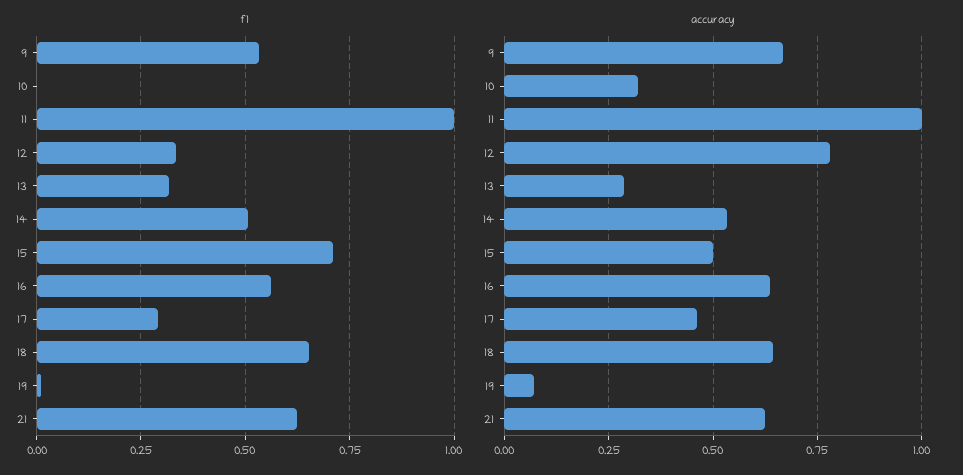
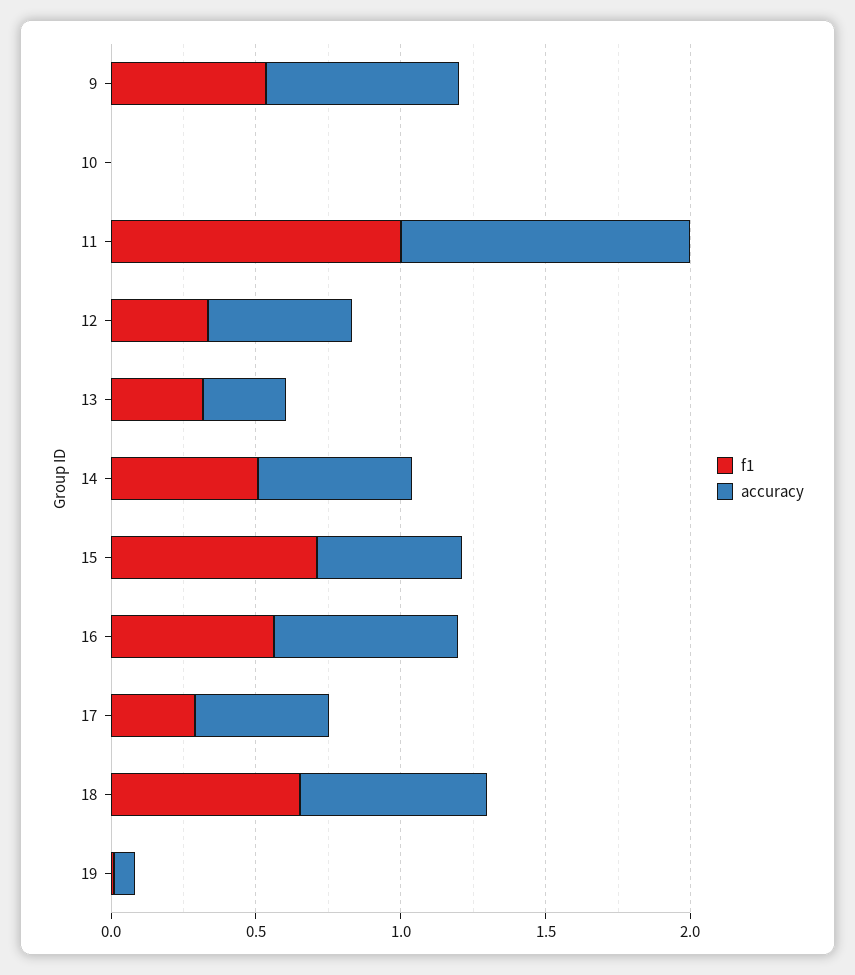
f1, 21: 0.625 -> none
accuracy, 10: 0.325 -> 0
accuracy, 12: 0.775 -> 0.5
accuracy, 21: 0.625 -> none

